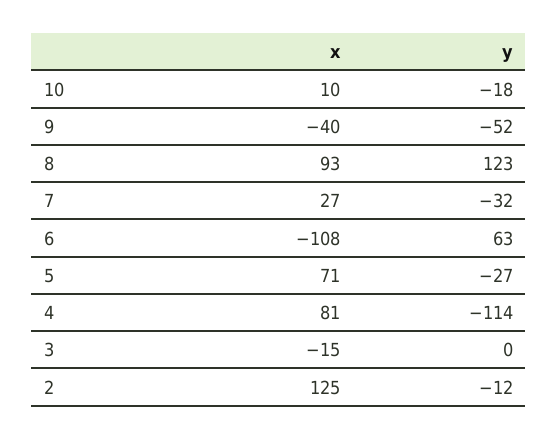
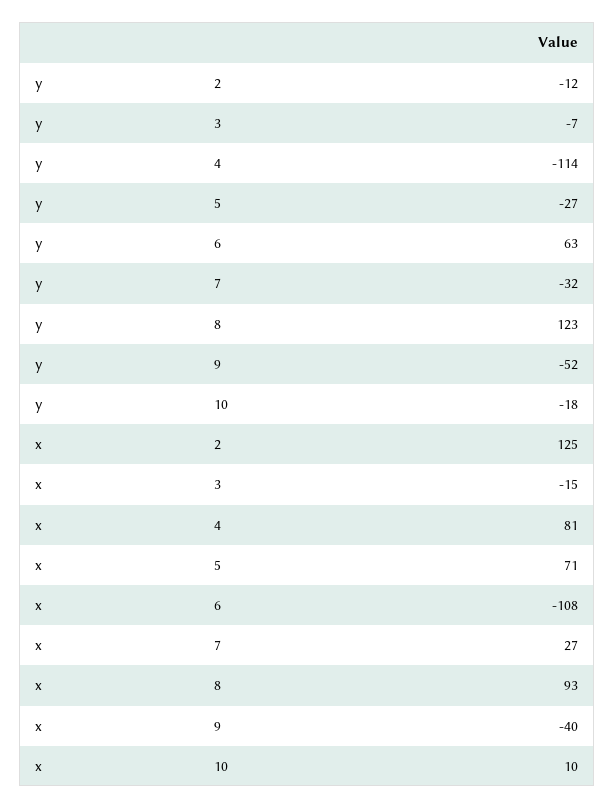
y, 3: 0 -> -7

